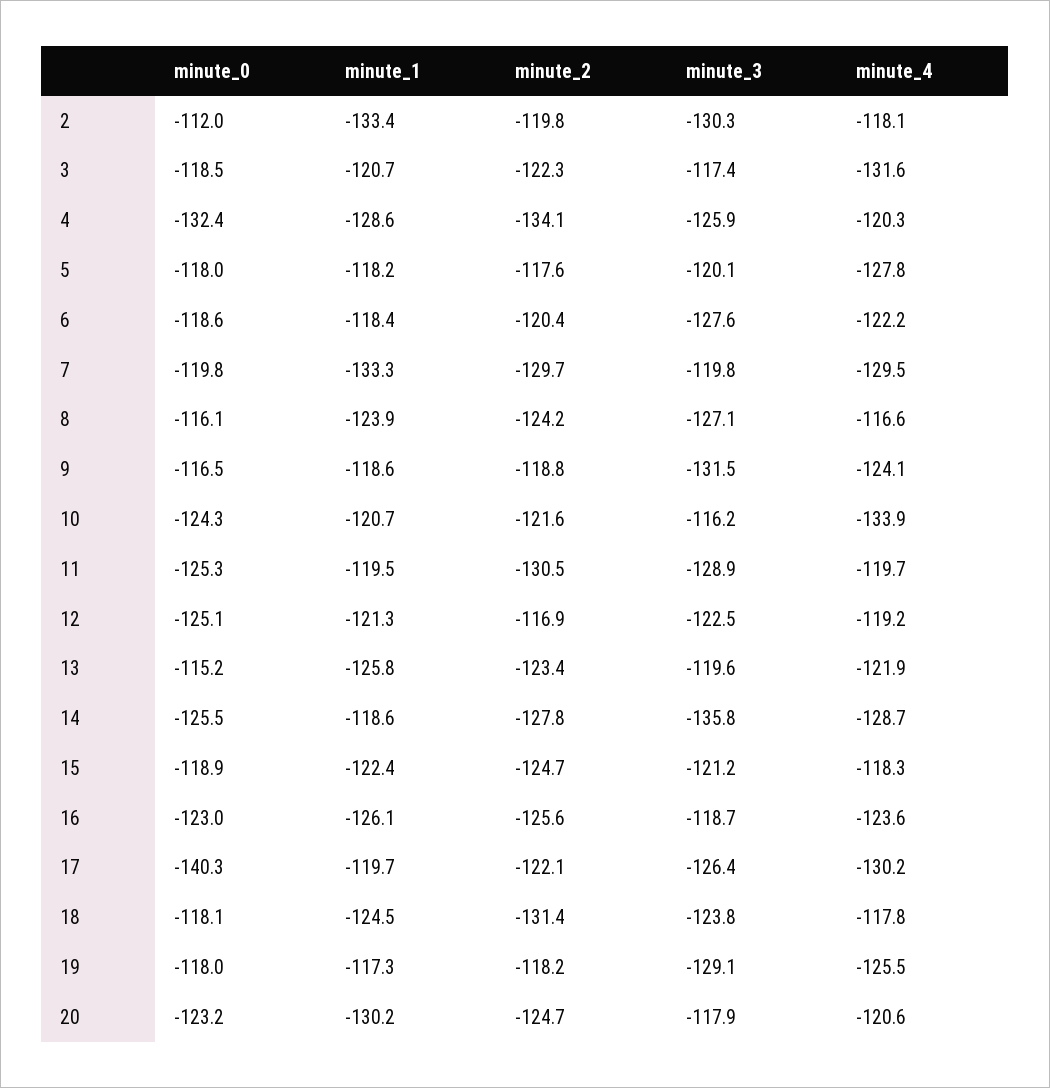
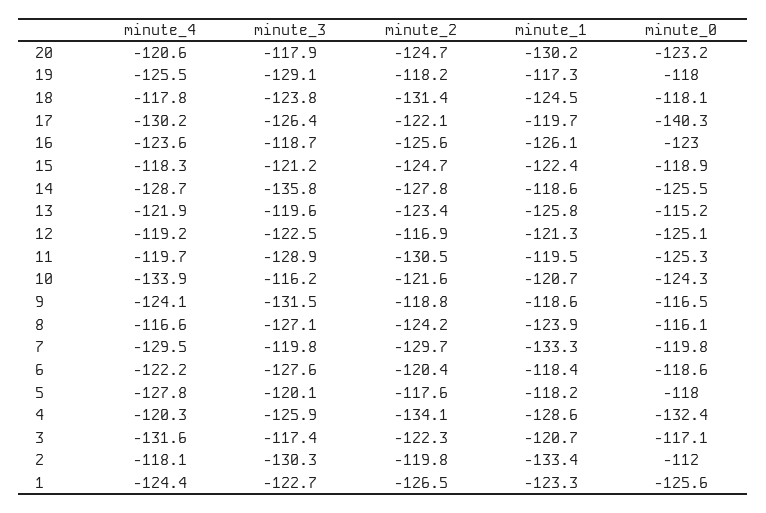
minute_0, 3: -118.5 -> -117.1
minute_4, 1: none -> -124.4
minute_3, 1: none -> -122.7
minute_2, 1: none -> -126.5
minute_1, 1: none -> -123.3
minute_0, 1: none -> -125.6

